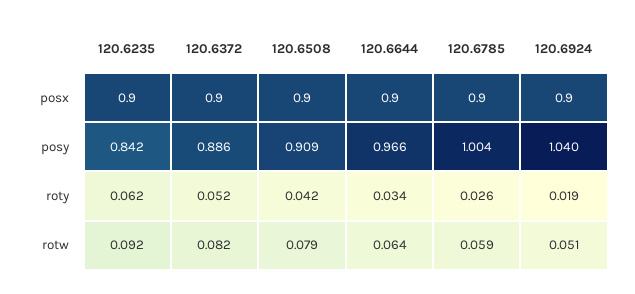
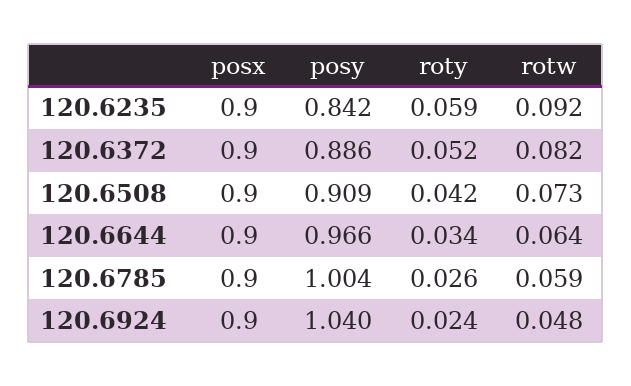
120.6235, roty: 0.062 -> 0.059
120.6924, roty: 0.019 -> 0.024
120.6508, rotw: 0.079 -> 0.073
120.6924, rotw: 0.051 -> 0.048

